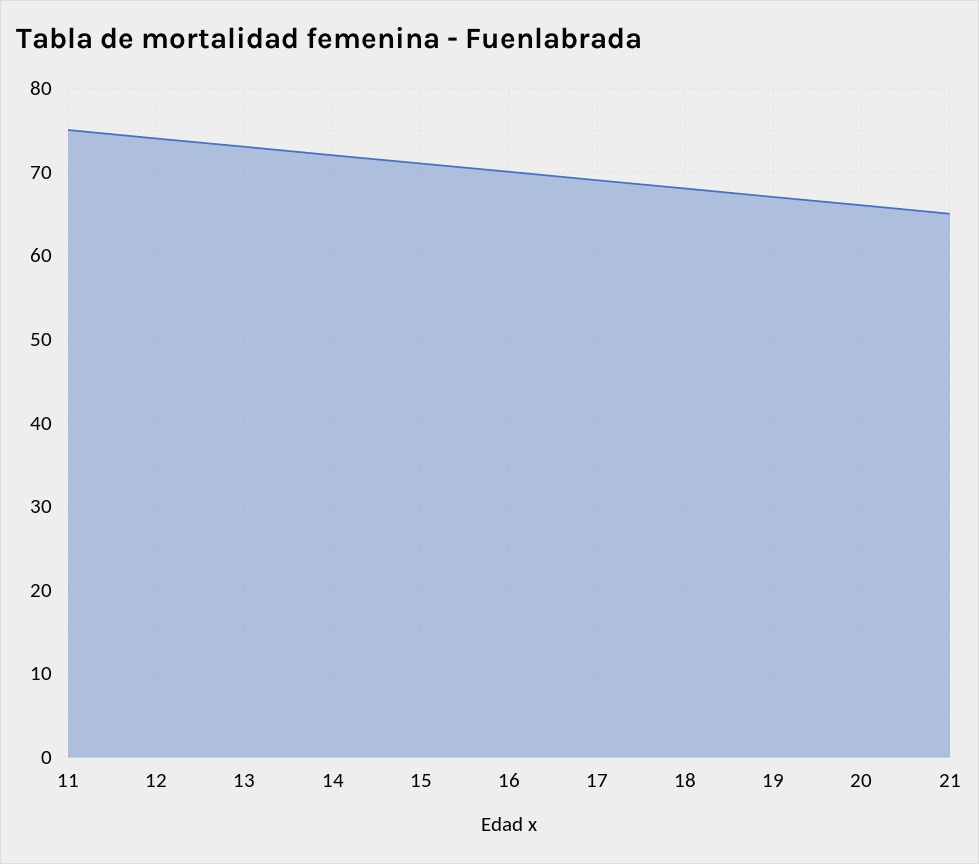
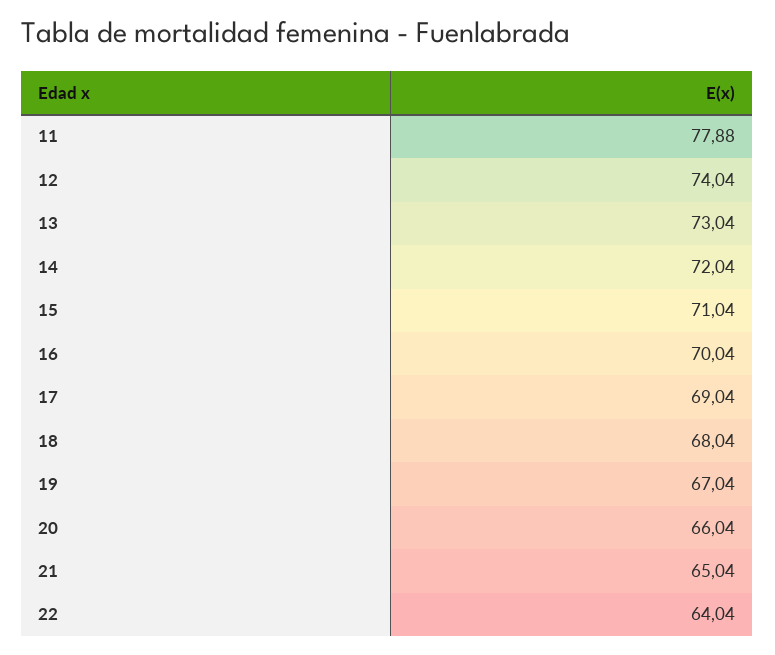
11: 75 -> 77.88
22: none -> 64.04

